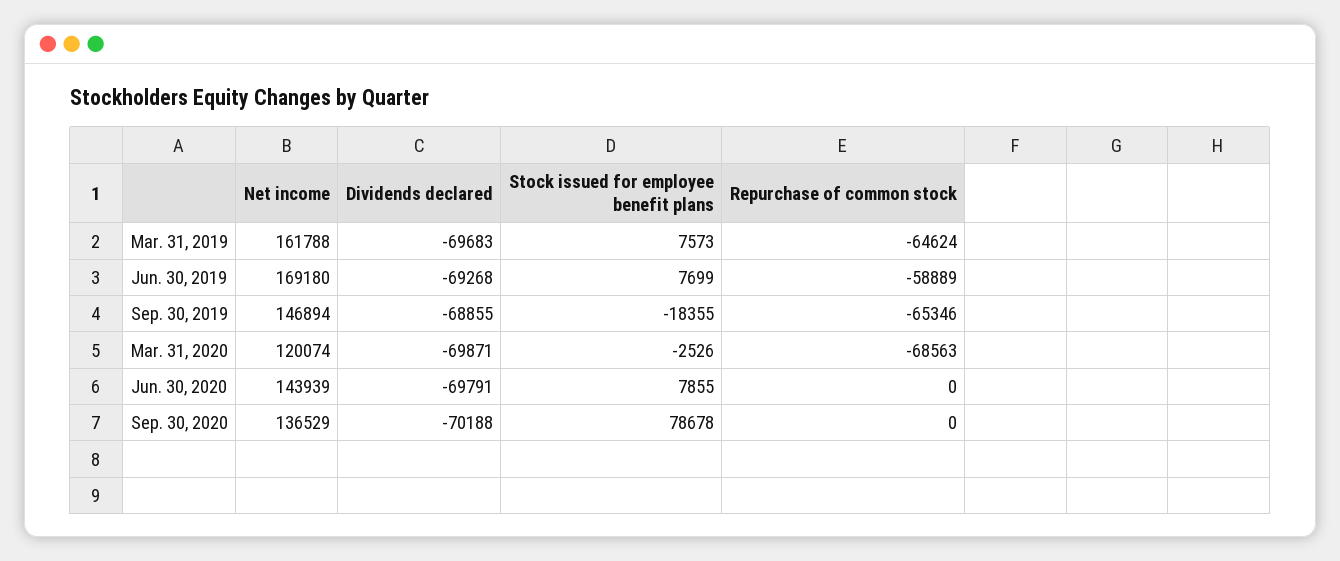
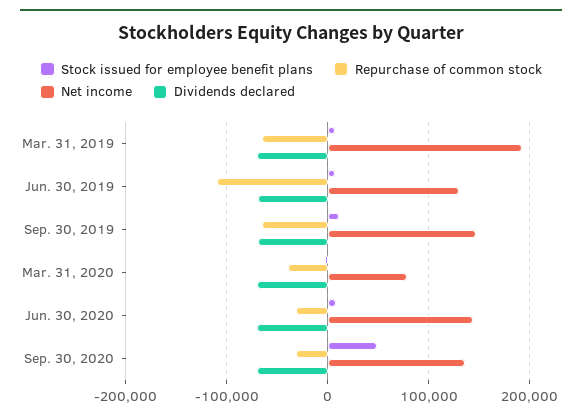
Net income, Mar. 31, 2019: 161788 -> 190000
Net income, Jun. 30, 2019: 169180 -> 130000
Repurchase of common stock, Jun. 30, 2019: -58889 -> -110000
Stock issued for employee benefit plans, Sep. 30, 2019: -18355 -> 10000
Net income, Mar. 31, 2020: 120074 -> 80000
Repurchase of common stock, Mar. 31, 2020: -68563 -> -40000
Repurchase of common stock, Jun. 30, 2020: 0 -> -30000
Stock issued for employee benefit plans, Sep. 30, 2020: 78678 -> 50000
Repurchase of common stock, Sep. 30, 2020: 0 -> -30000

